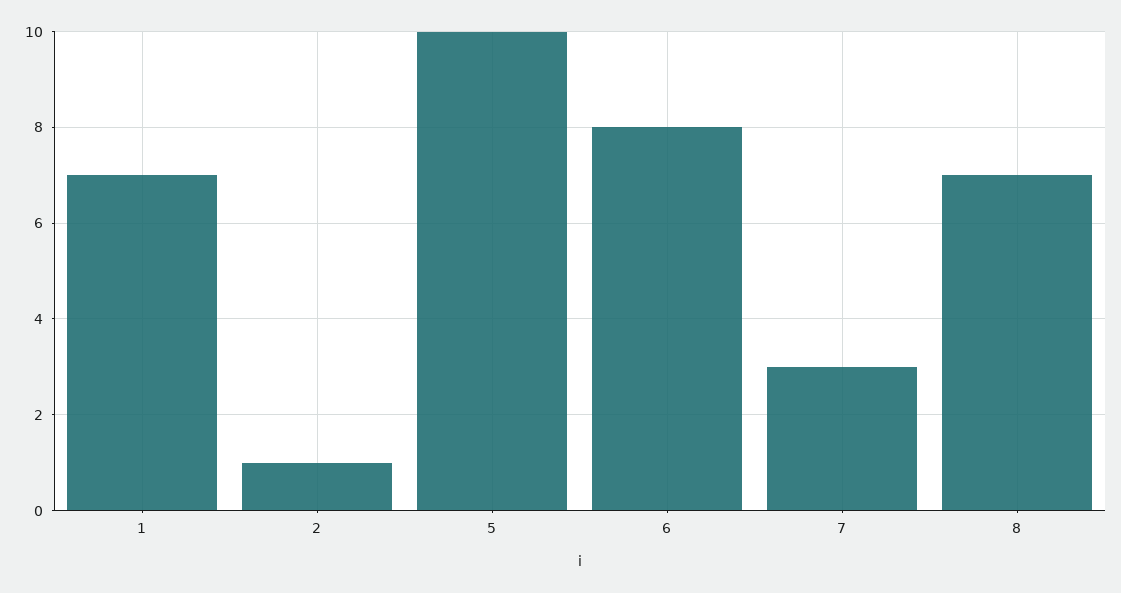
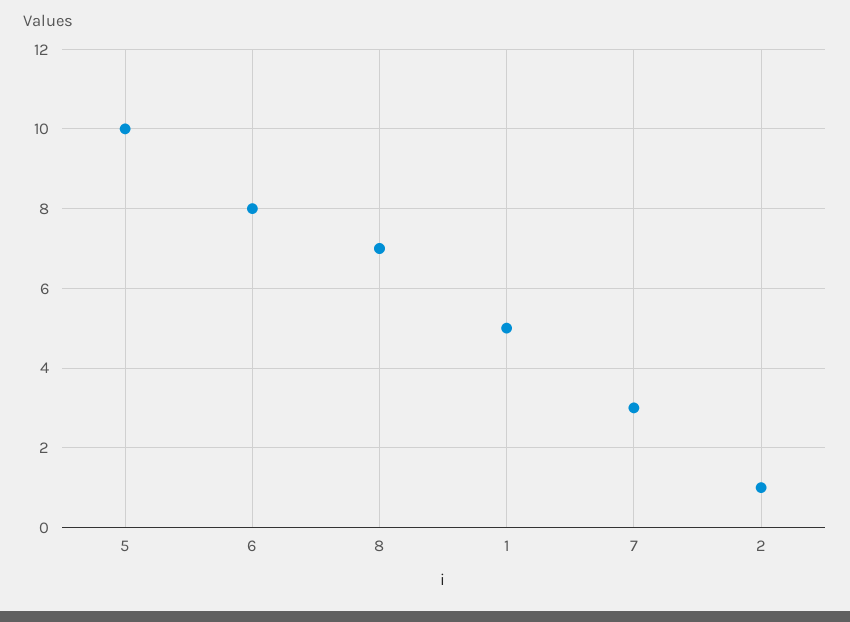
1: 7 -> 5

